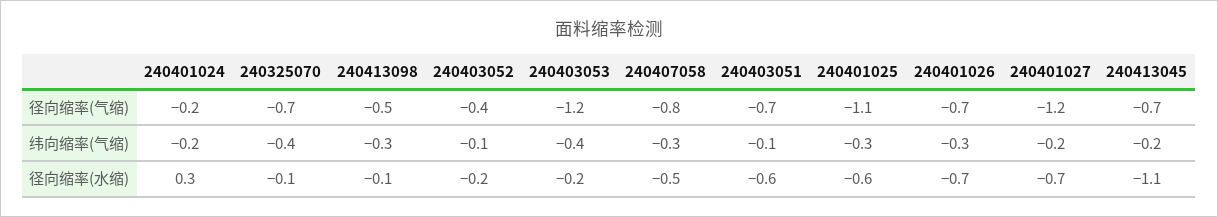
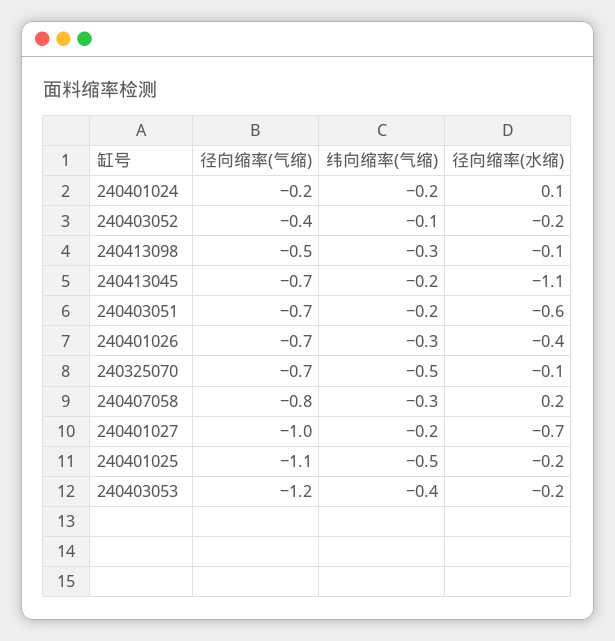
240401027, 径向缩率(气缩): -1.2 -> -1
240325070, 纬向缩率(气缩): -0.4 -> -0.5
240403051, 纬向缩率(气缩): -0.1 -> -0.2
240401025, 纬向缩率(气缩): -0.3 -> -0.5
240401024, 径向缩率(水缩): 0.3 -> 0.1
240407058, 径向缩率(水缩): -0.5 -> 0.2
240401025, 径向缩率(水缩): -0.6 -> -0.2
240401026, 径向缩率(水缩): -0.7 -> -0.4

